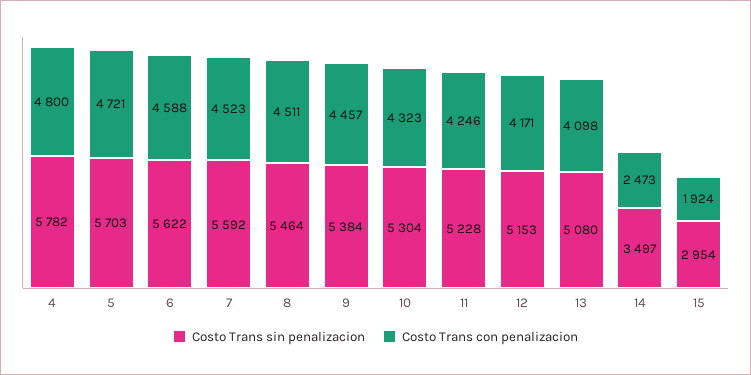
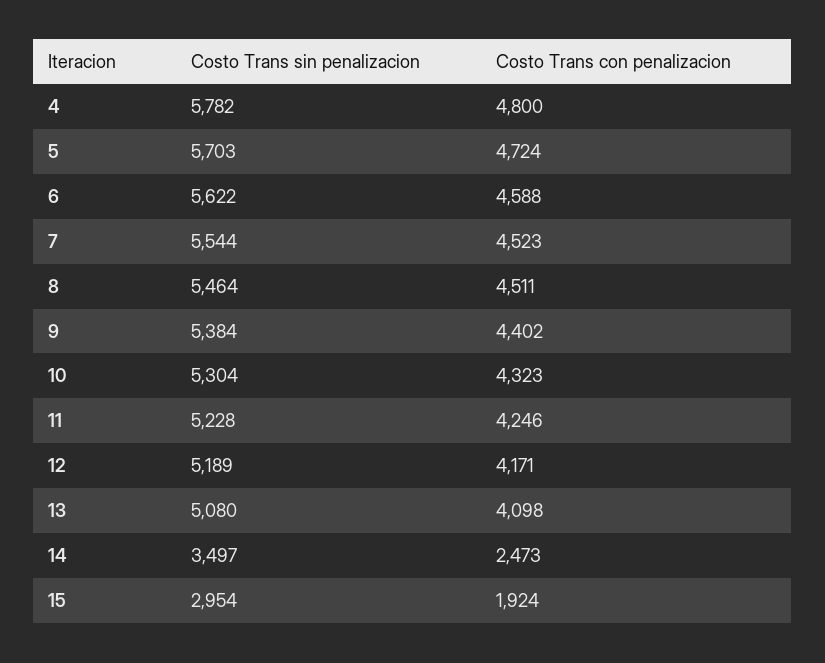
Costo Trans con penalizacion, 5: 4721 -> 4724
Costo Trans sin penalizacion, 7: 5592 -> 5544
Costo Trans con penalizacion, 9: 4457 -> 4402
Costo Trans sin penalizacion, 12: 5153 -> 5189

